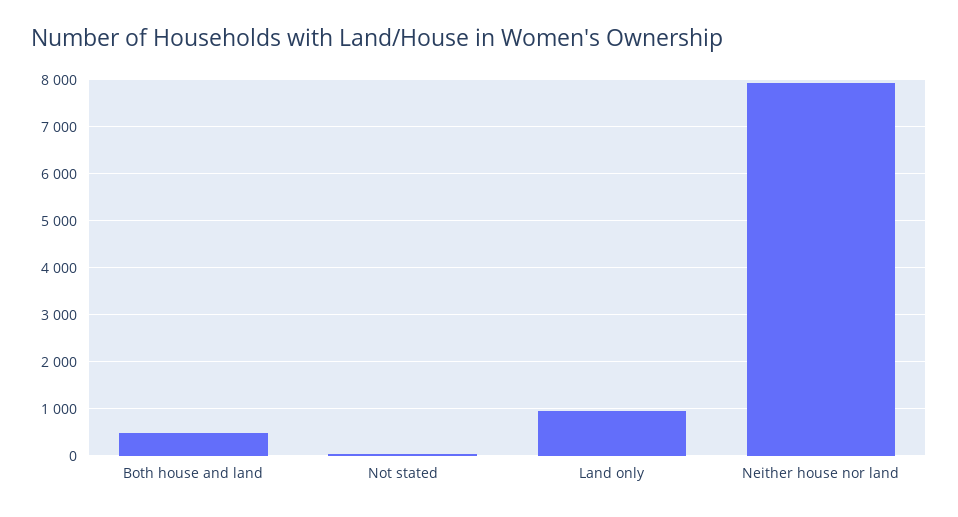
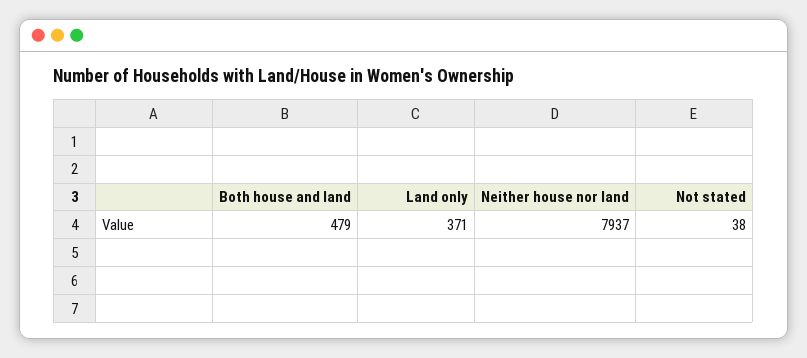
Land only: 1000 -> 371

